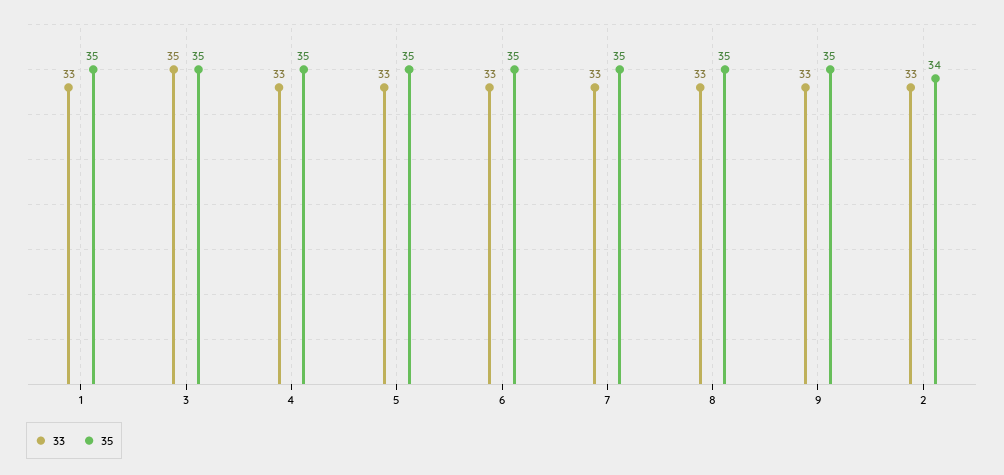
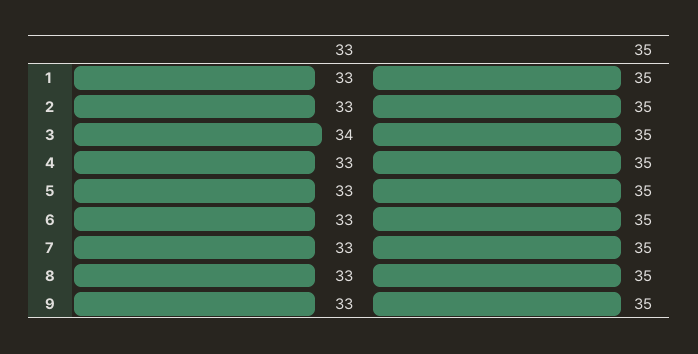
33, 3: 35 -> 34
35, 2: 34 -> 35

